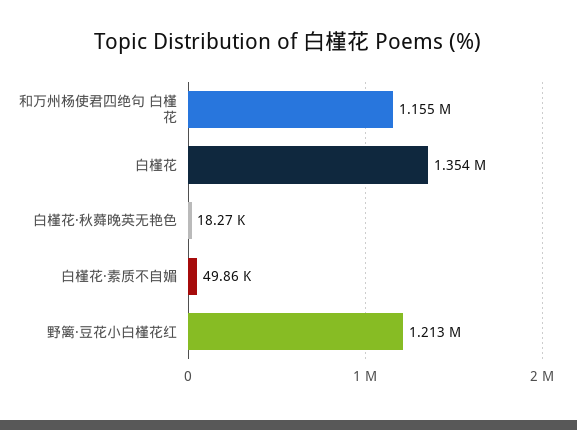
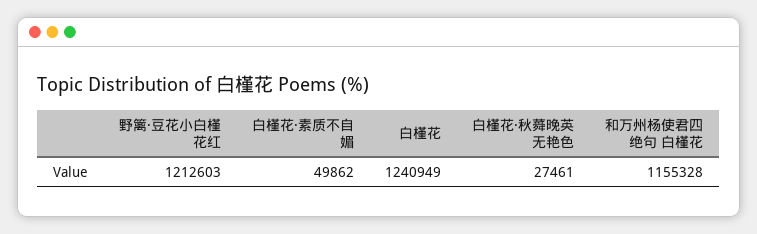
白槿花: 1354000 -> 1240949
白槿花·秋蕣晚英无艳色: 18270 -> 27461

